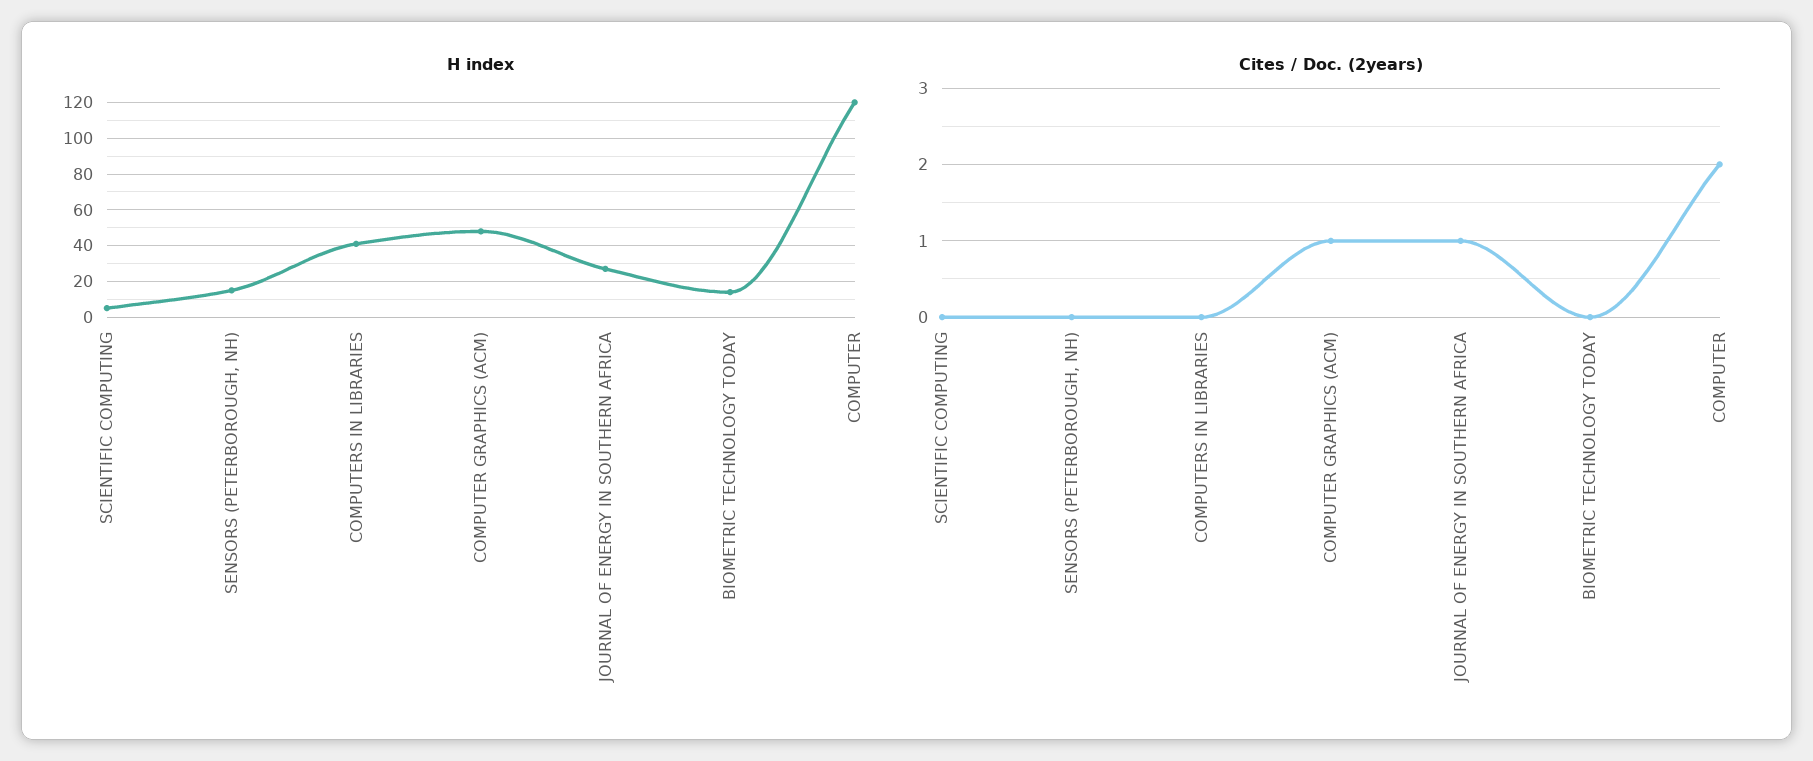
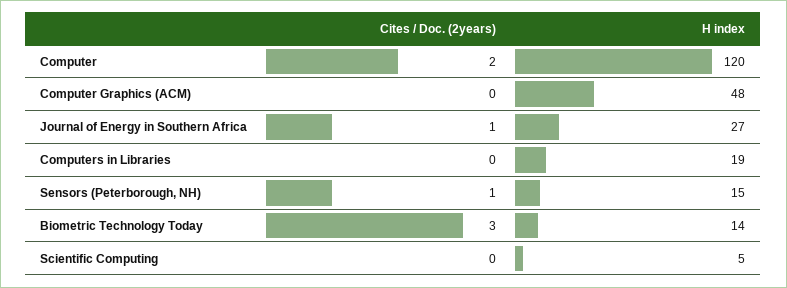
H index, COMPUTERS IN LIBRARIES: 40 -> 19
Cites / Doc. (2years), SENSORS (PETERBOROUGH, NH): 0 -> 1
Cites / Doc. (2years), COMPUTER GRAPHICS (ACM): 1 -> 0
Cites / Doc. (2years), BIOMETRIC TECHNOLOGY TODAY: 0 -> 3

